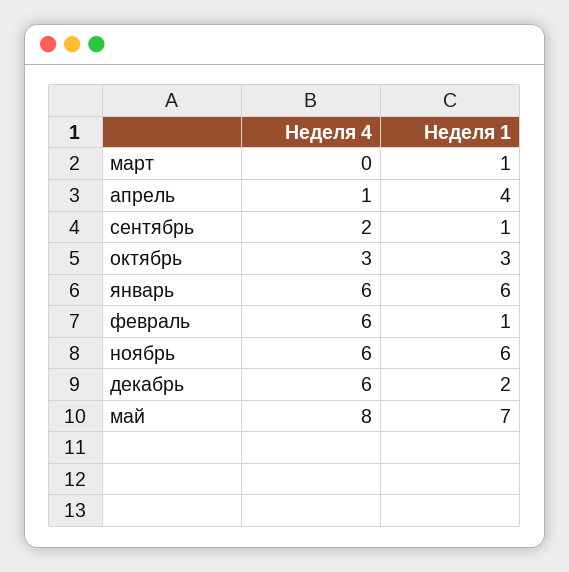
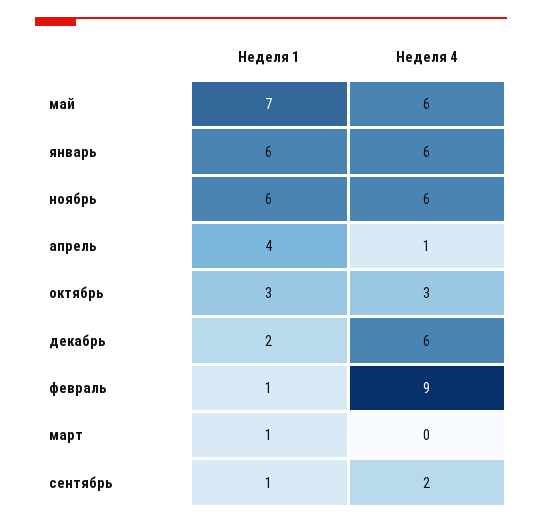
Неделя 4, февраль: 6 -> 9
Неделя 4, май: 8 -> 6

